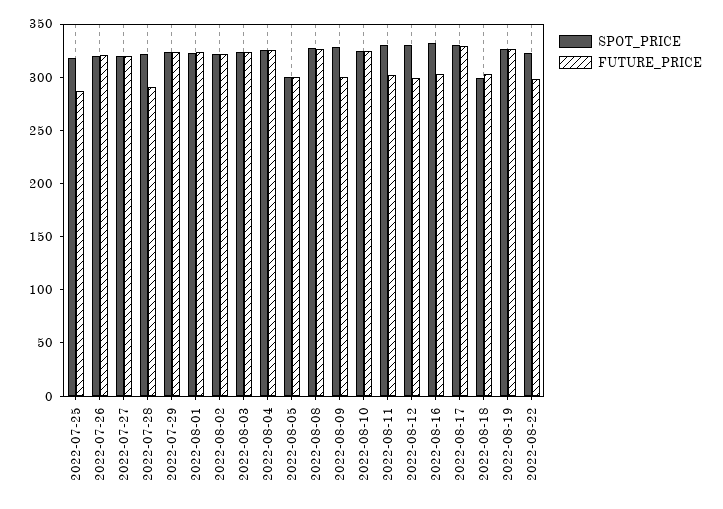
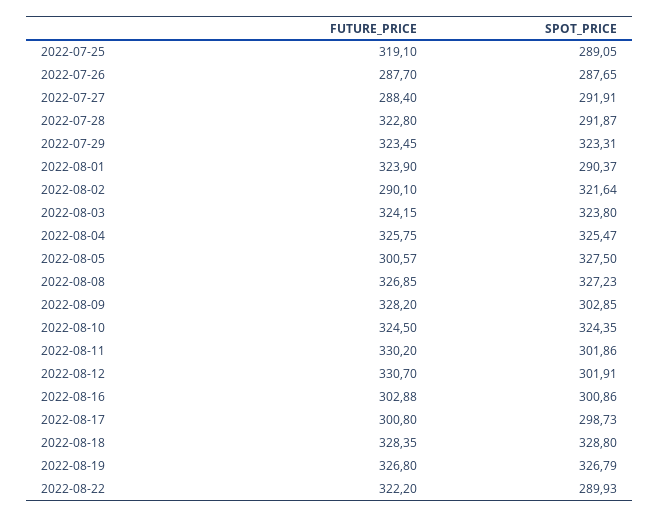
SPOT_PRICE, 2022-07-25: 320 -> 289.05
FUTURE_PRICE, 2022-07-25: 290 -> 319.1
SPOT_PRICE, 2022-07-26: 320 -> 287.65
FUTURE_PRICE, 2022-07-26: 320 -> 287.7
SPOT_PRICE, 2022-07-27: 320 -> 291.91
FUTURE_PRICE, 2022-07-27: 320 -> 288.4
SPOT_PRICE, 2022-07-28: 320 -> 291.87
FUTURE_PRICE, 2022-07-28: 290 -> 322.8
SPOT_PRICE, 2022-08-01: 320 -> 290.37
FUTURE_PRICE, 2022-08-02: 320 -> 290.1
SPOT_PRICE, 2022-08-05: 300 -> 327.5
SPOT_PRICE, 2022-08-09: 330 -> 302.85
FUTURE_PRICE, 2022-08-09: 300 -> 328.2
SPOT_PRICE, 2022-08-11: 330 -> 301.86
FUTURE_PRICE, 2022-08-11: 300 -> 330.2
SPOT_PRICE, 2022-08-12: 330 -> 301.91
FUTURE_PRICE, 2022-08-12: 300 -> 330.7
SPOT_PRICE, 2022-08-16: 330 -> 300.86
SPOT_PRICE, 2022-08-17: 330 -> 298.73
FUTURE_PRICE, 2022-08-17: 330 -> 300.8
SPOT_PRICE, 2022-08-18: 300 -> 328.8
FUTURE_PRICE, 2022-08-18: 300 -> 328.35
SPOT_PRICE, 2022-08-22: 320 -> 289.93
FUTURE_PRICE, 2022-08-22: 300 -> 322.2

